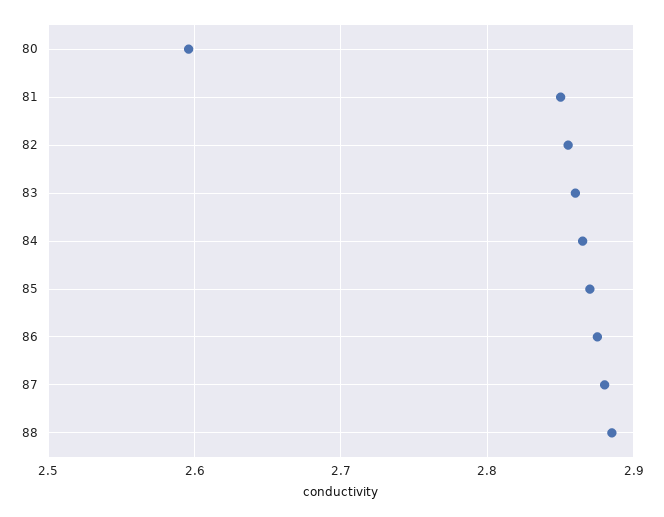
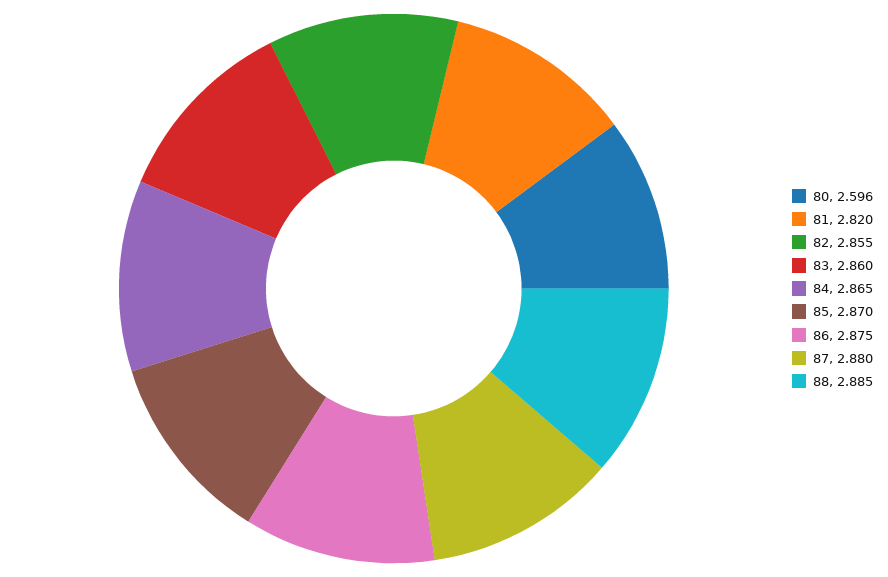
81: 2.85 -> 2.82

